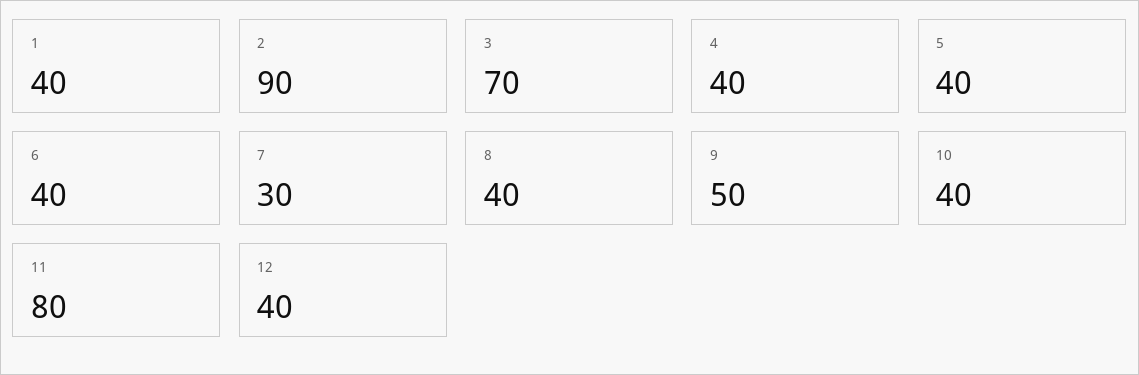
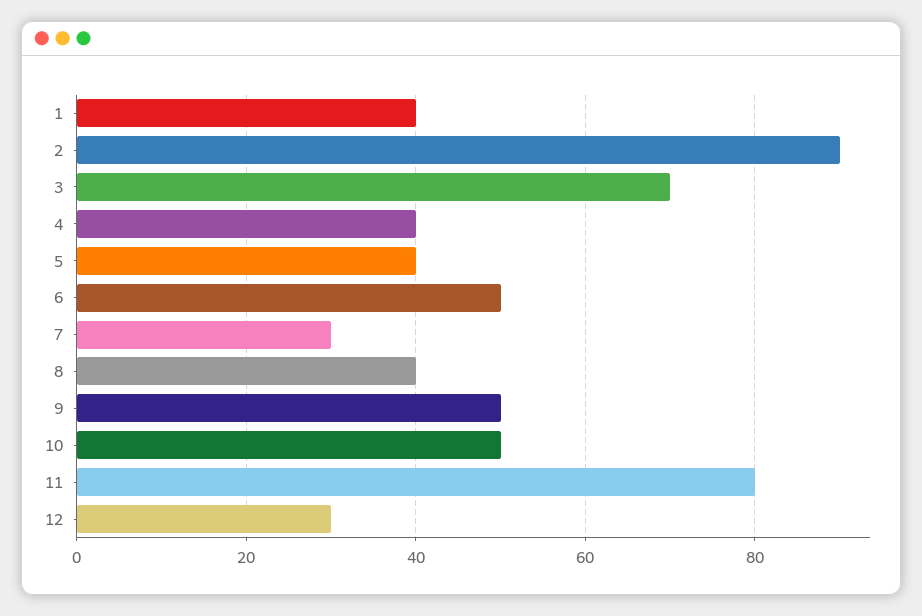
6: 40 -> 50
10: 40 -> 50
12: 40 -> 30

